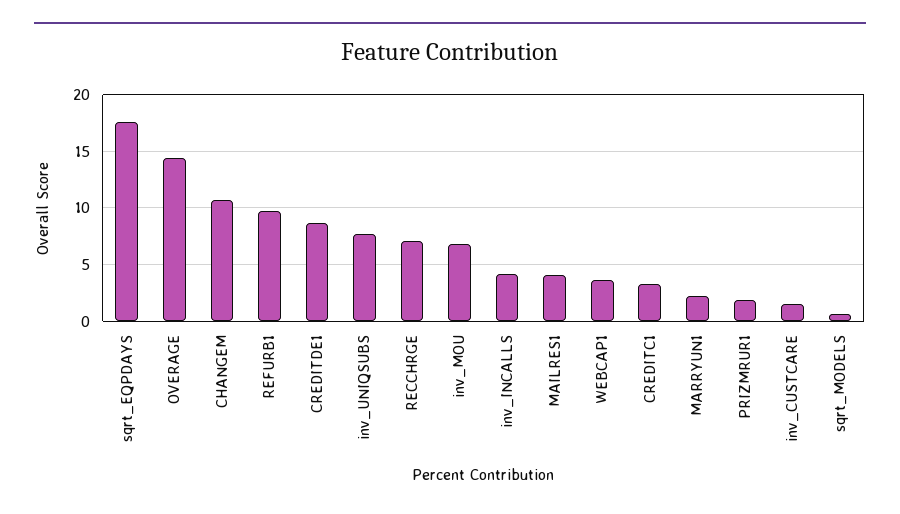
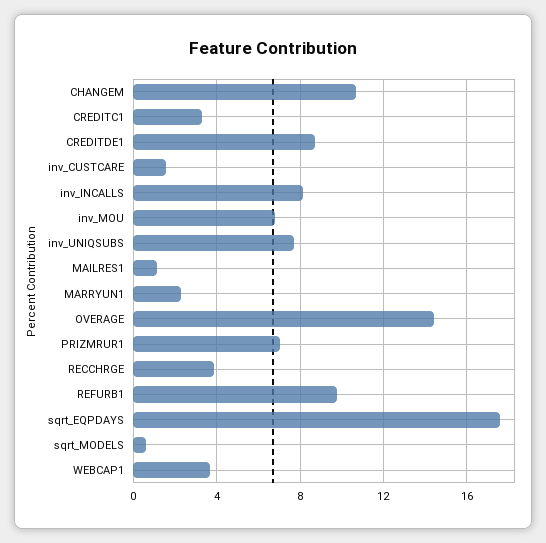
RECCHRGE: 7 -> 4
inv_INCALLS: 4 -> 8
MAILRES1: 4 -> 1
PRIZMRUR1: 2 -> 7

